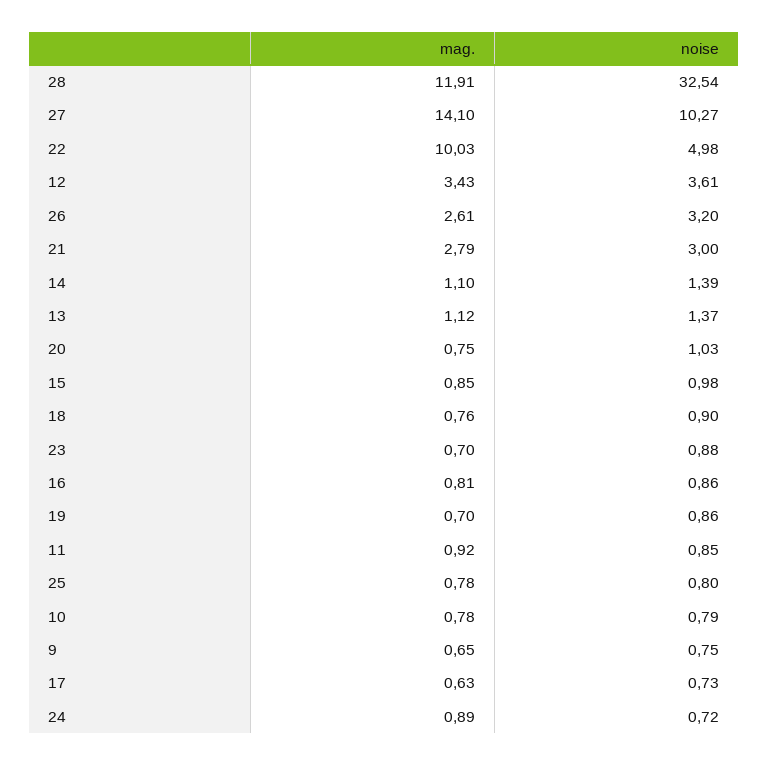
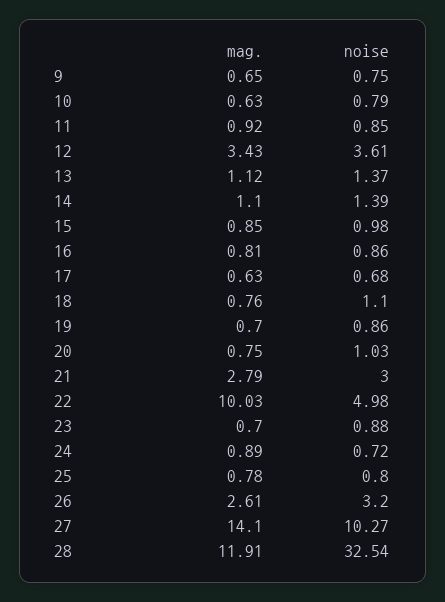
noise, 18: 0.9 -> 1.1
mag., 10: 0.78 -> 0.63
noise, 17: 0.73 -> 0.68

